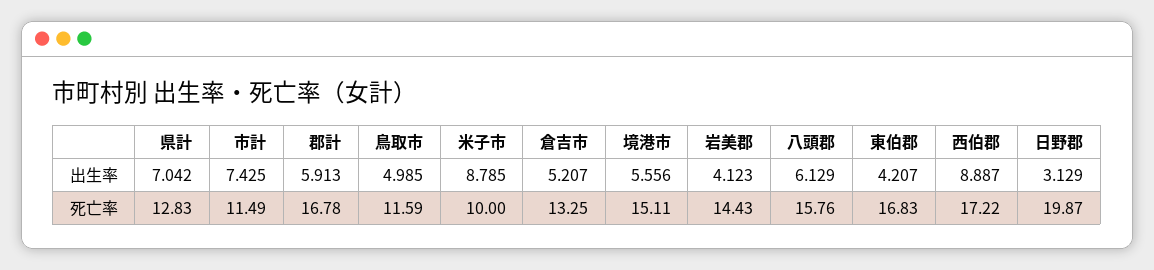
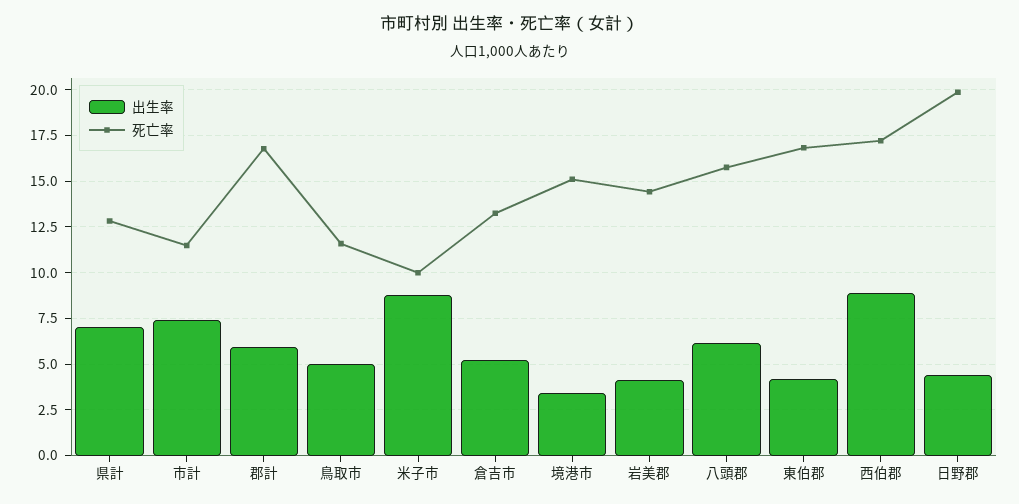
出生率, 境港市: 5.556 -> 3.5
出生率, 日野郡: 3.129 -> 4.5

